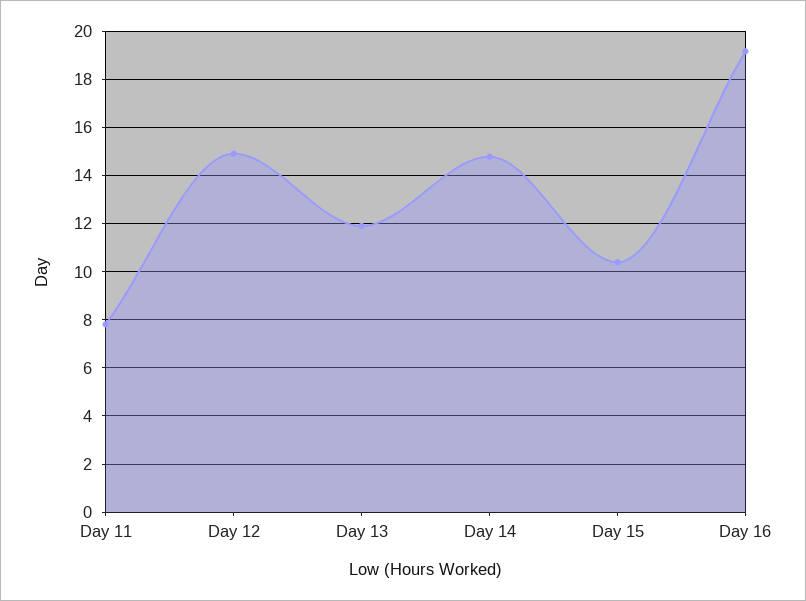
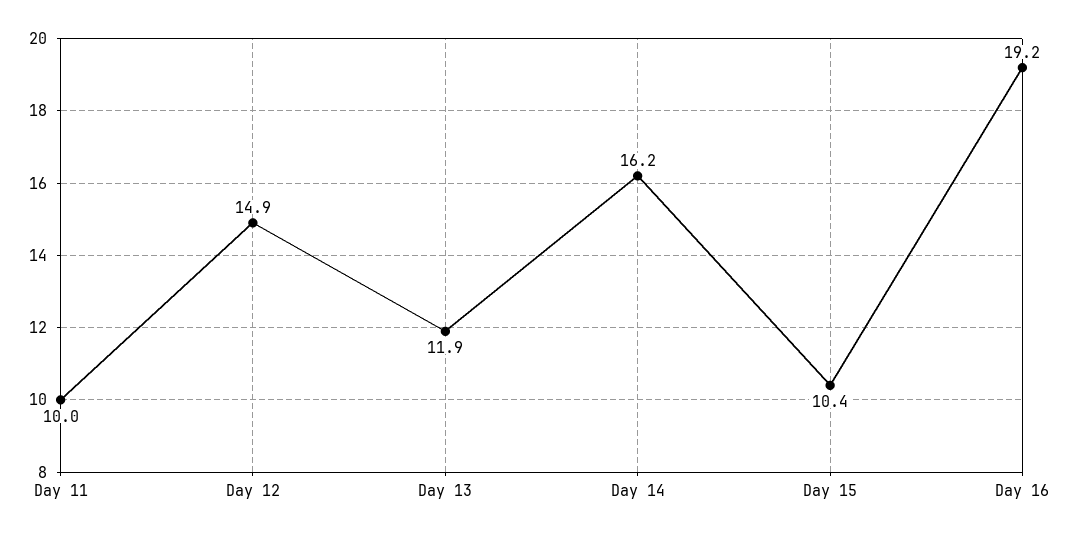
Day 11: 7.75 -> 10
Day 14: 14.75 -> 16.2

